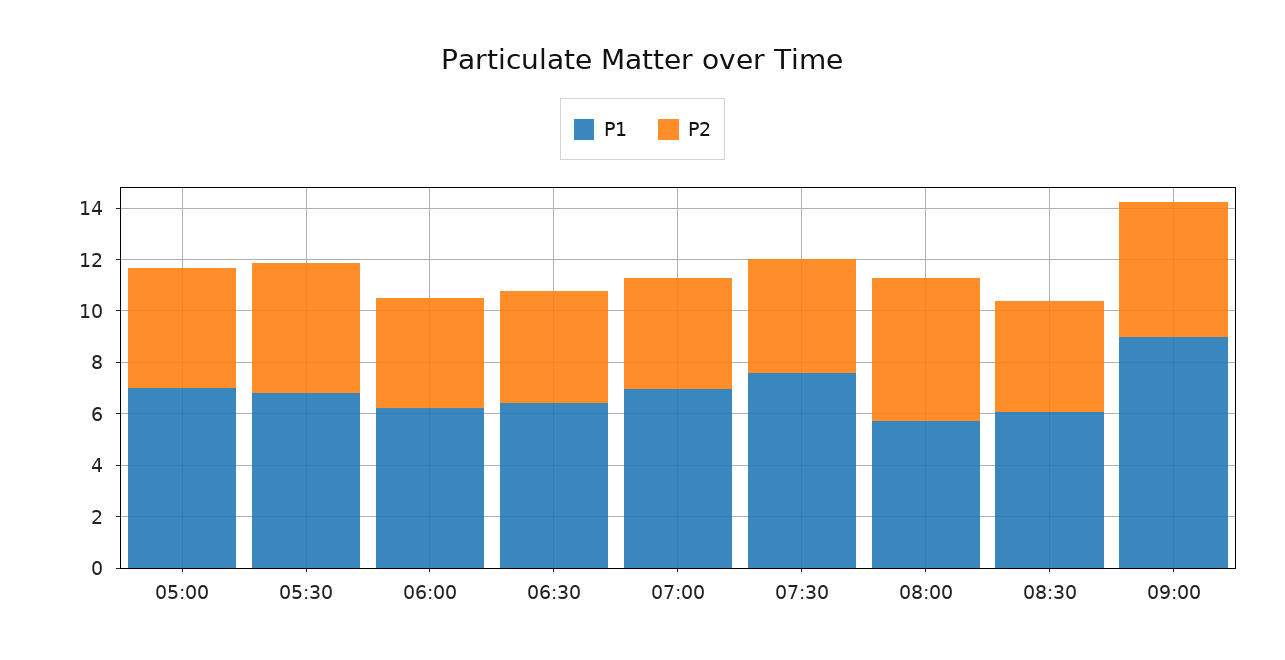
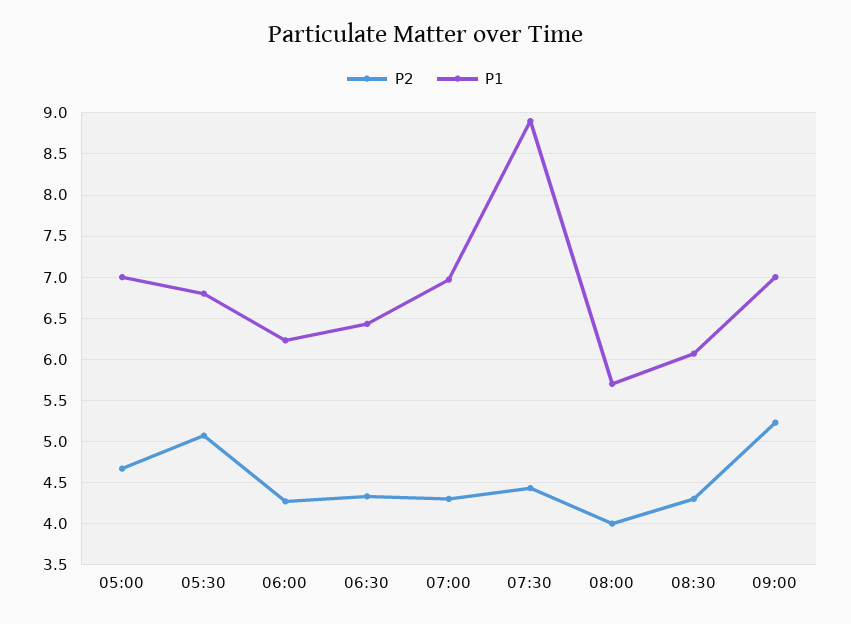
P1, 07:30: 7.5 -> 8.9
P2, 08:00: 5.5 -> 4
P1, 09:00: 9 -> 7

